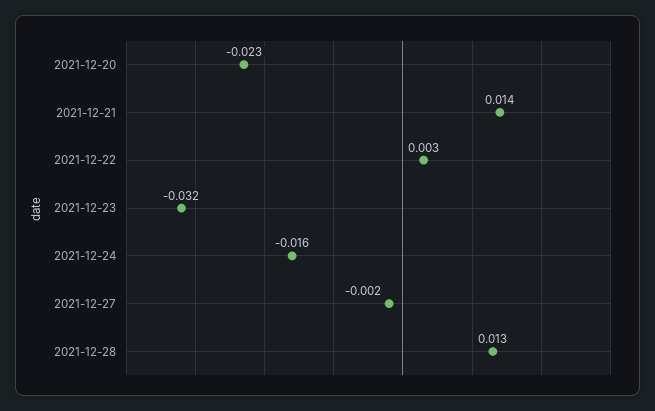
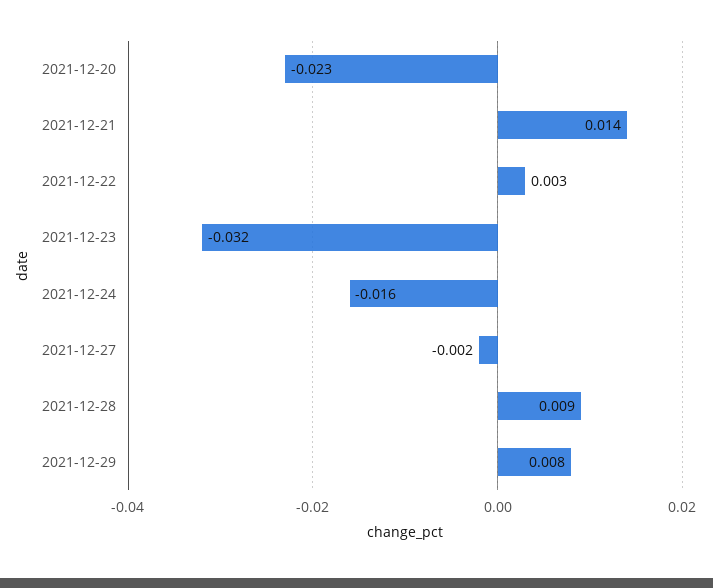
2021-12-28: 0.013 -> 0.009
2021-12-29: none -> 0.008

